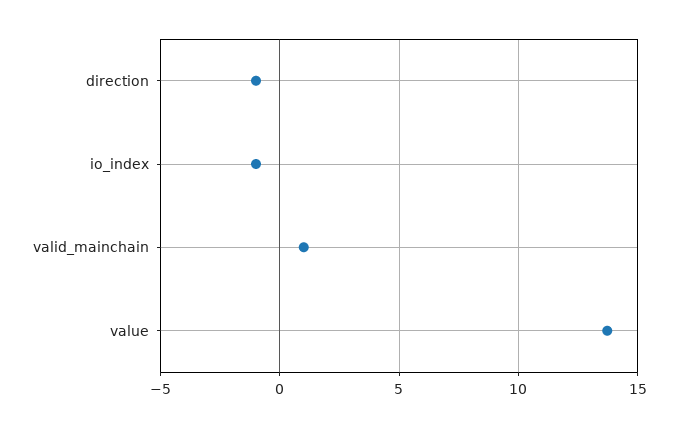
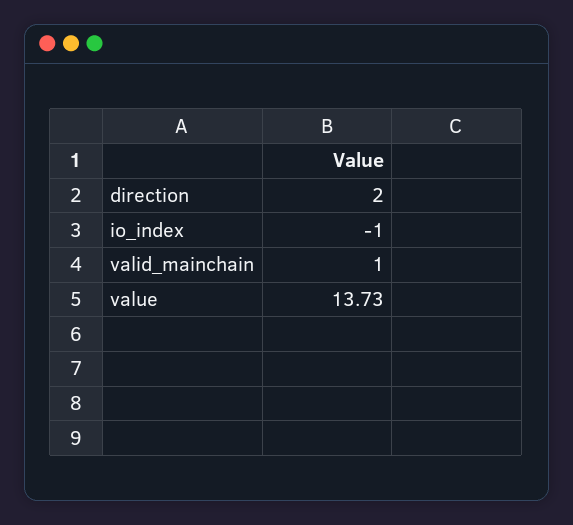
direction: -1 -> 2

